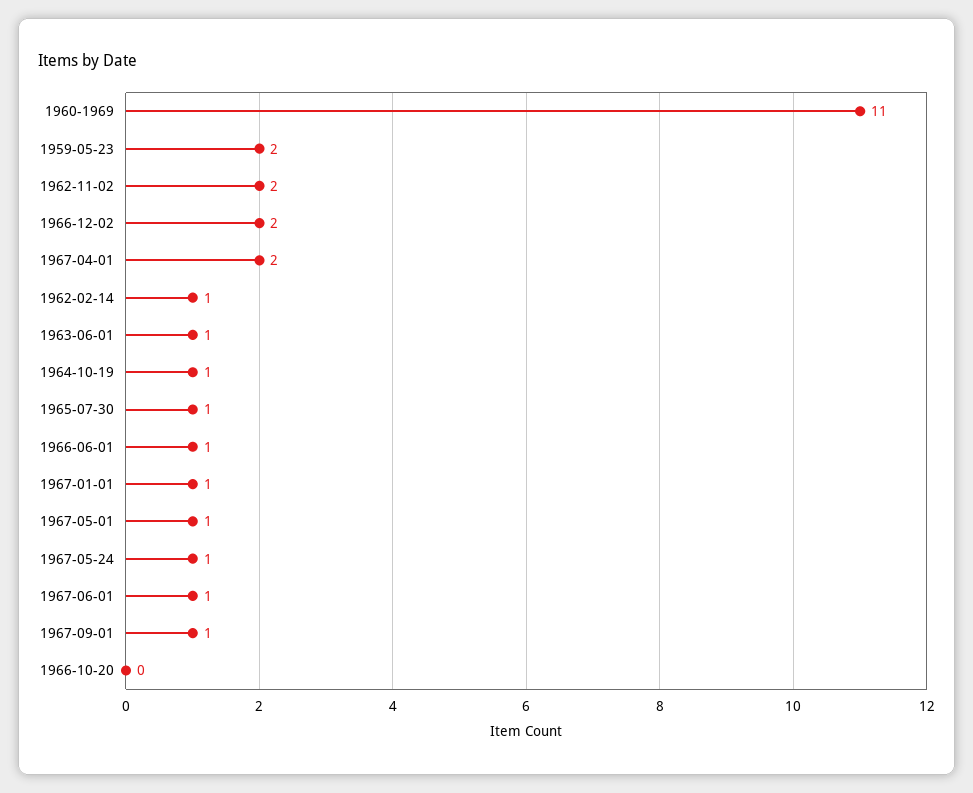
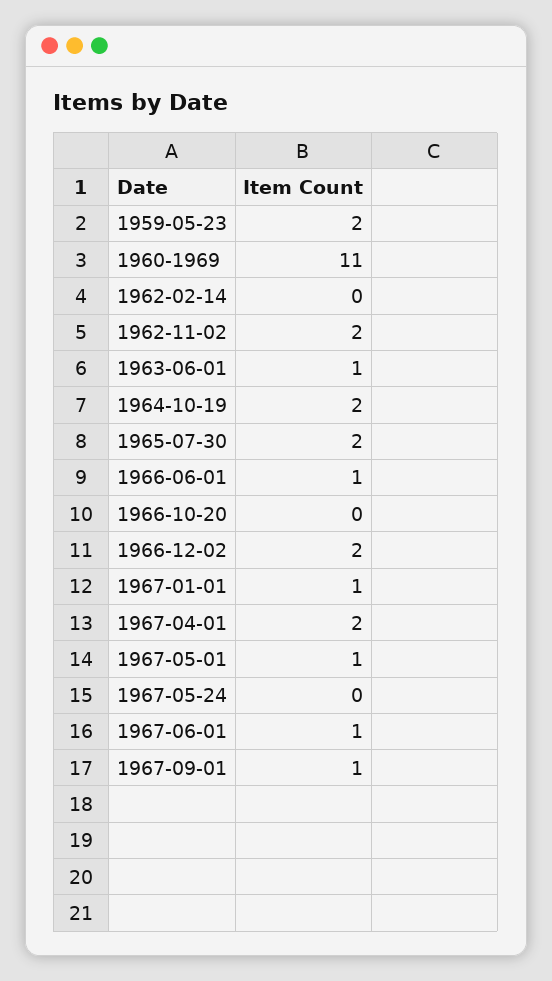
1962-02-14: 1 -> 0
1964-10-19: 1 -> 2
1965-07-30: 1 -> 2
1967-05-24: 1 -> 0

